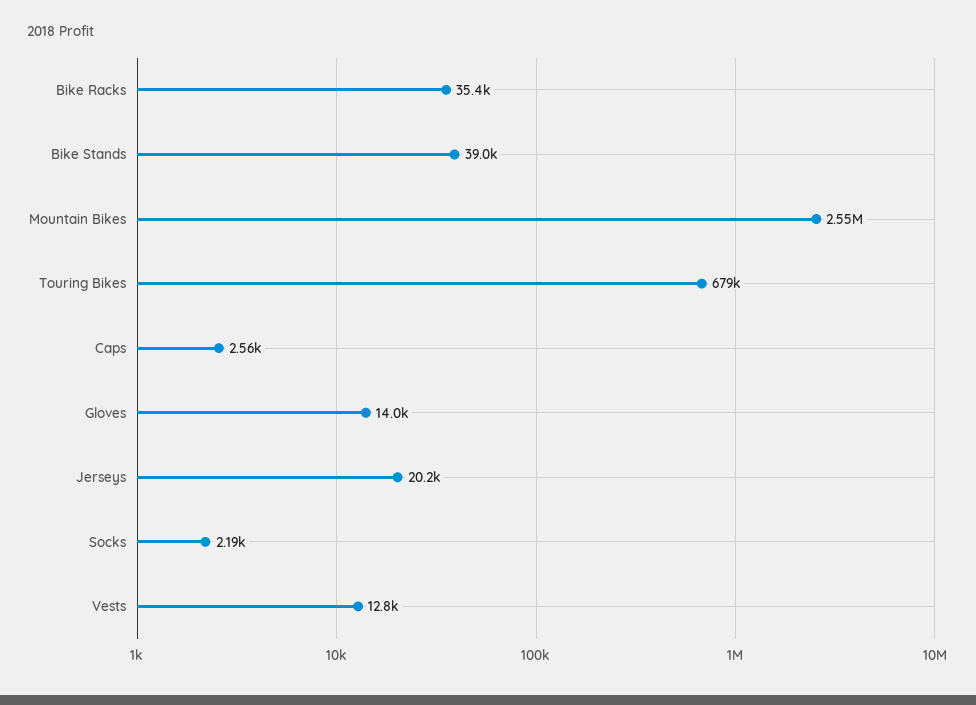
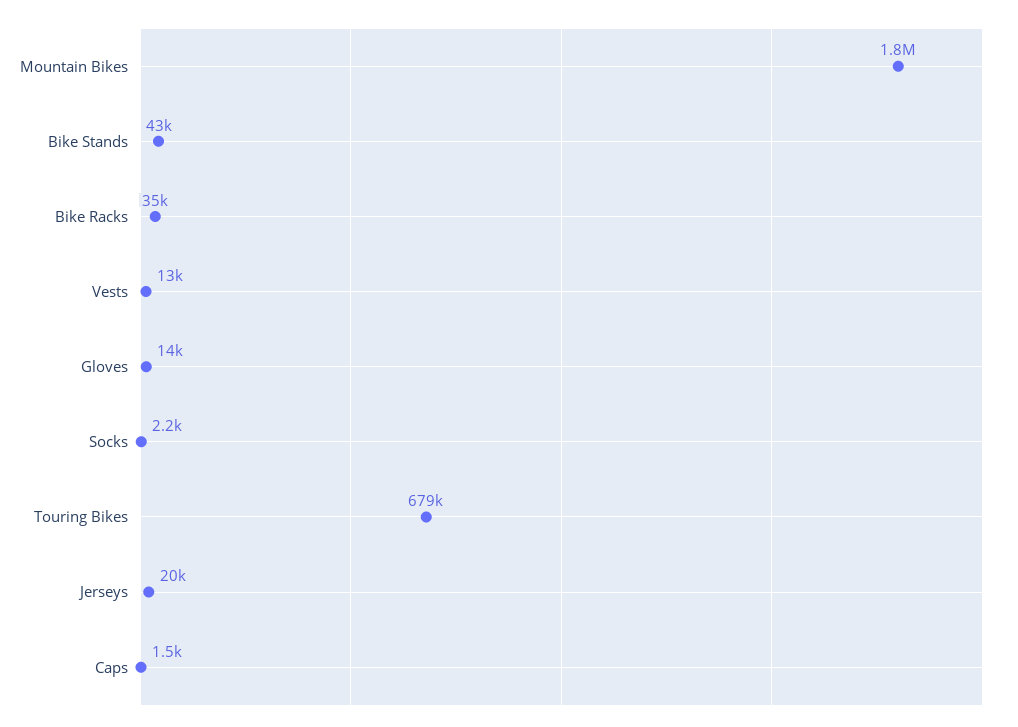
Bike Stands: 39000 -> 43000
Mountain Bikes: 2550000 -> 1800000
Caps: 2560 -> 1500

